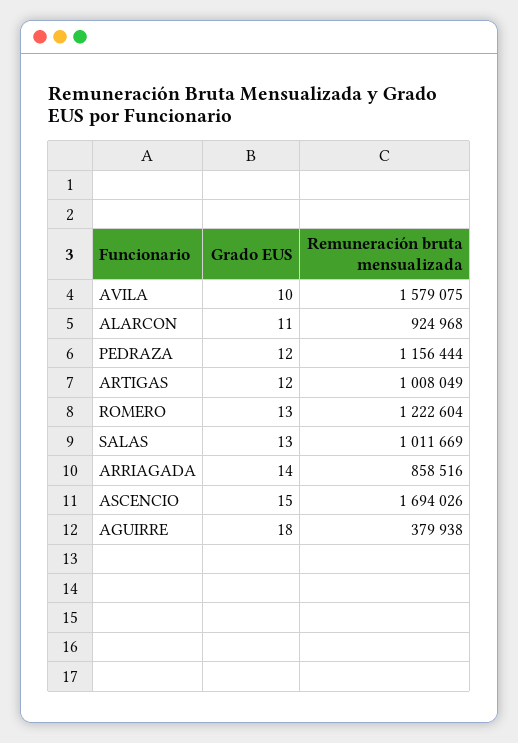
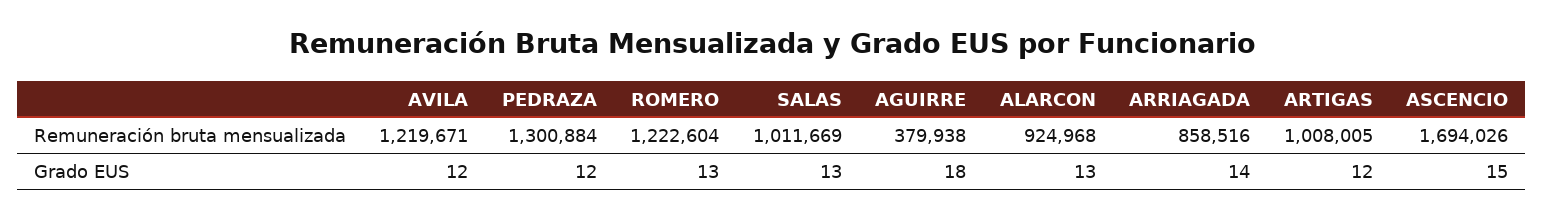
Grado EUS, AVILA: 10 -> 12
Remuneración bruta mensualizada, AVILA: 1579075 -> 1219671
Grado EUS, ALARCON: 11 -> 13
Remuneración bruta mensualizada, PEDRAZA: 1156444 -> 1300884
Remuneración bruta mensualizada, ARTIGAS: 1008049 -> 1008005

